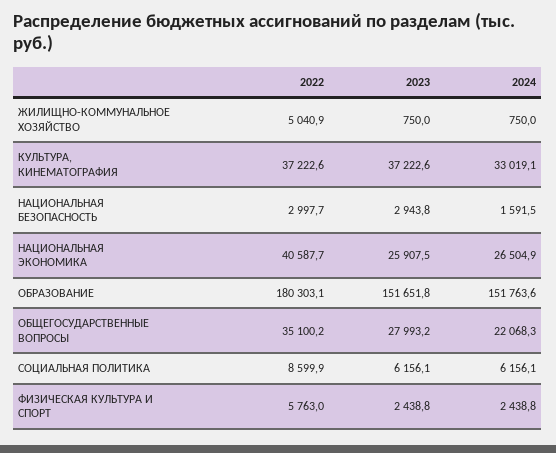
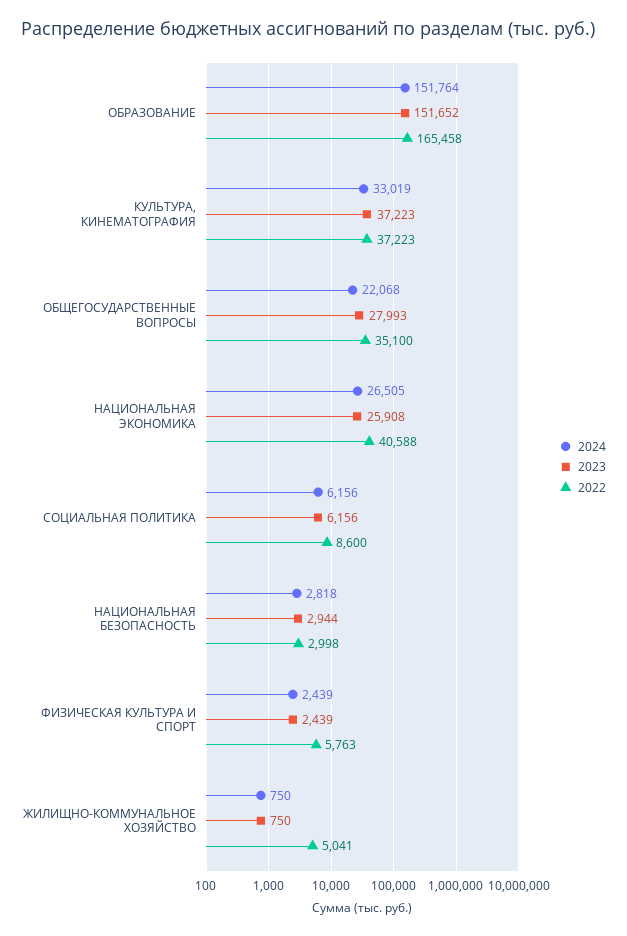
2024, НАЦИОНАЛЬНАЯ БЕЗОПАСНОСТЬ: 1591.5 -> 2818
2022, ОБРАЗОВАНИЕ: 180303.1 -> 165458

